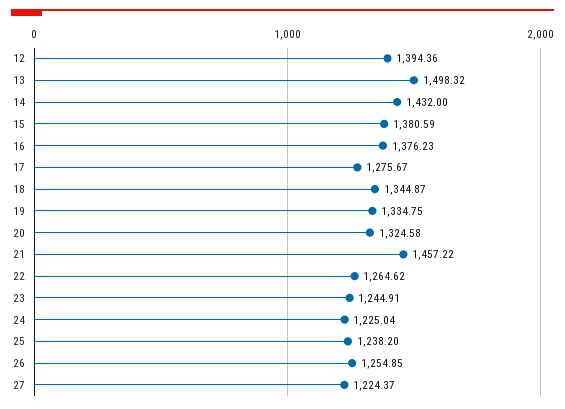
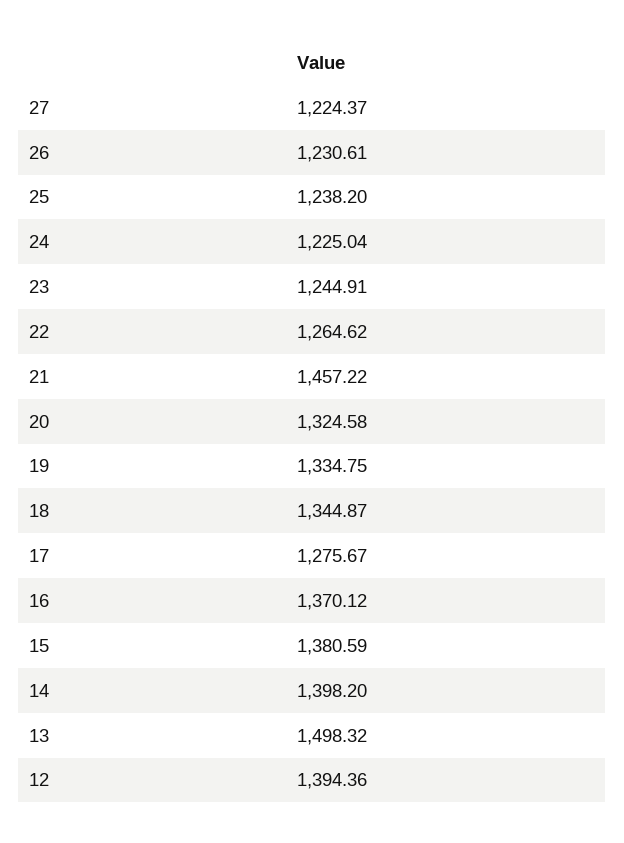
14: 1432 -> 1398.2
16: 1376.23 -> 1370.12
26: 1254.85 -> 1230.61

